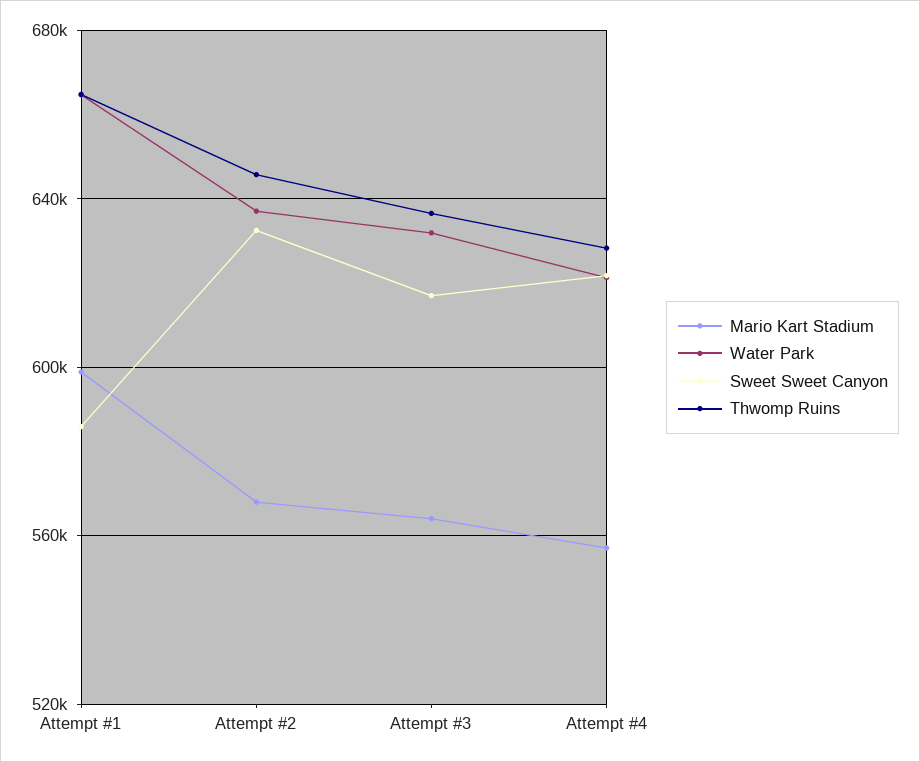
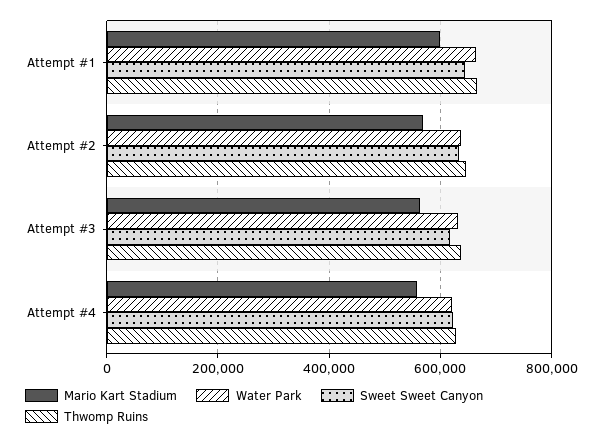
Sweet Sweet Canyon, Attempt #1: 585000 -> 640000

